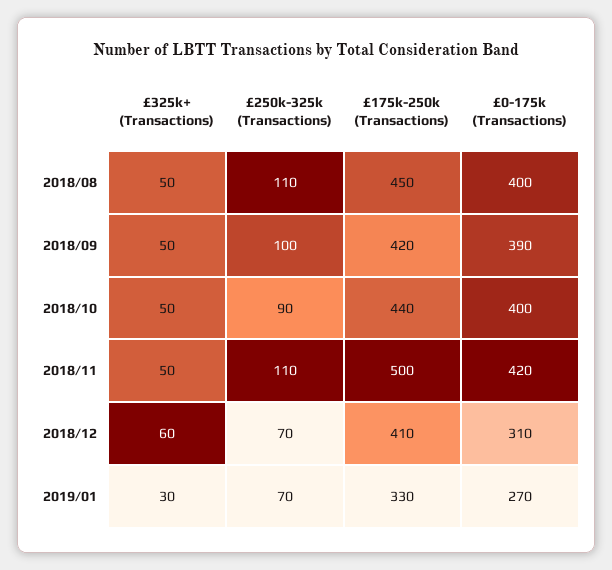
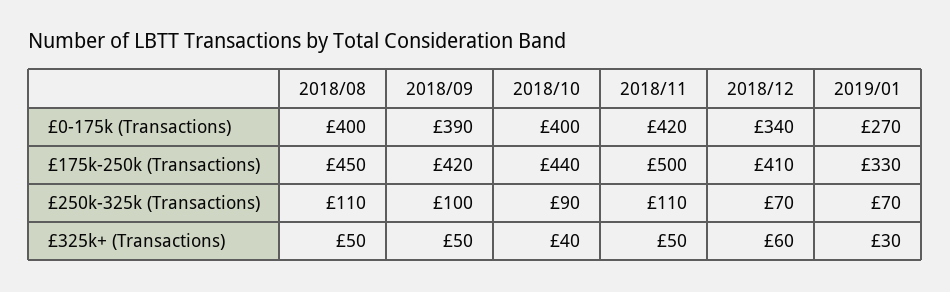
£325k+ (Transactions), 2018/10: 50 -> 40
£0-175k (Transactions), 2018/12: 310 -> 340

